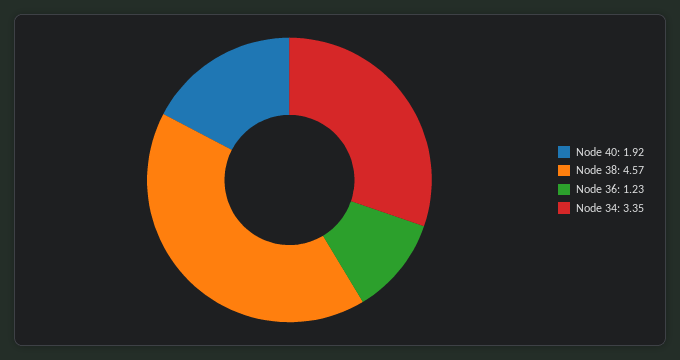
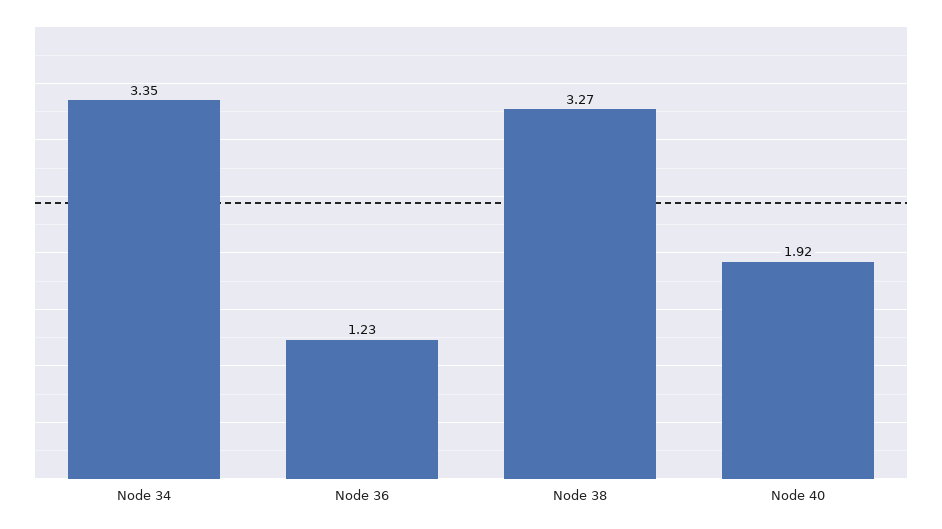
Node 38: 4.57 -> 3.27

